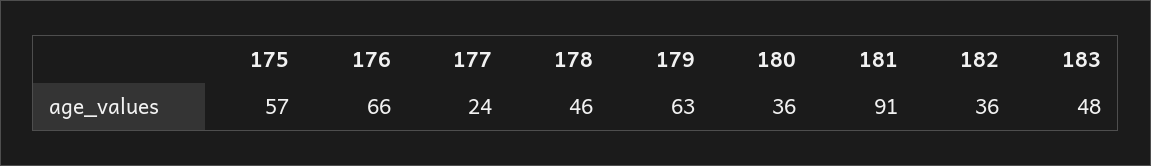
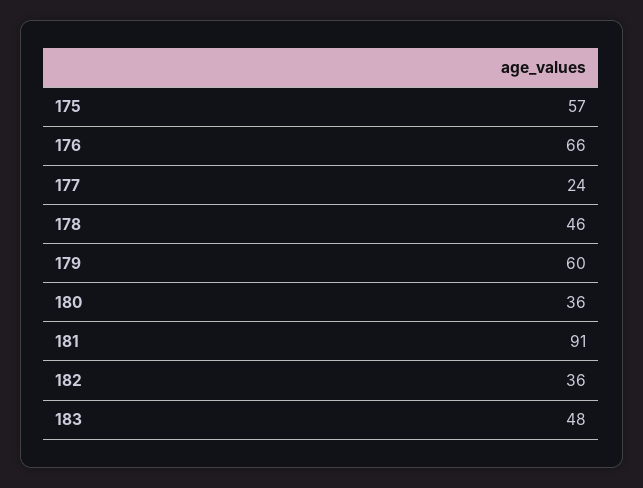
179: 63 -> 60

